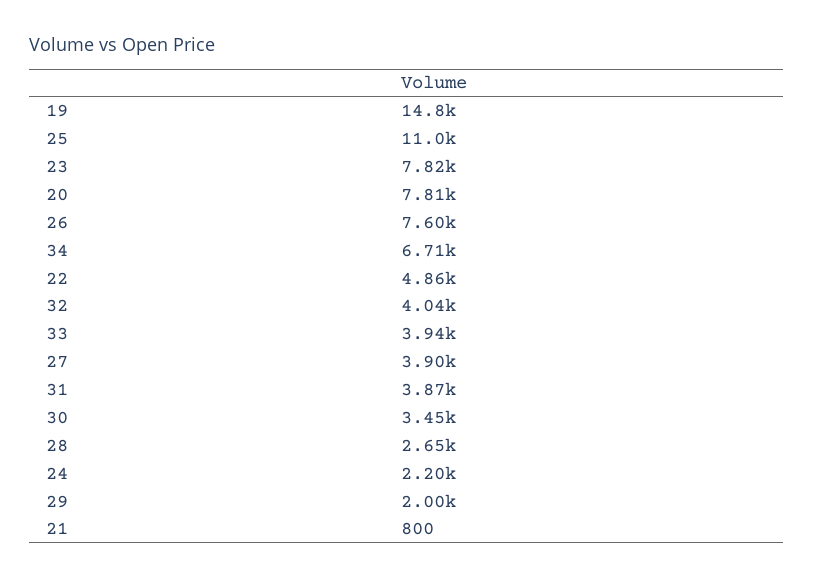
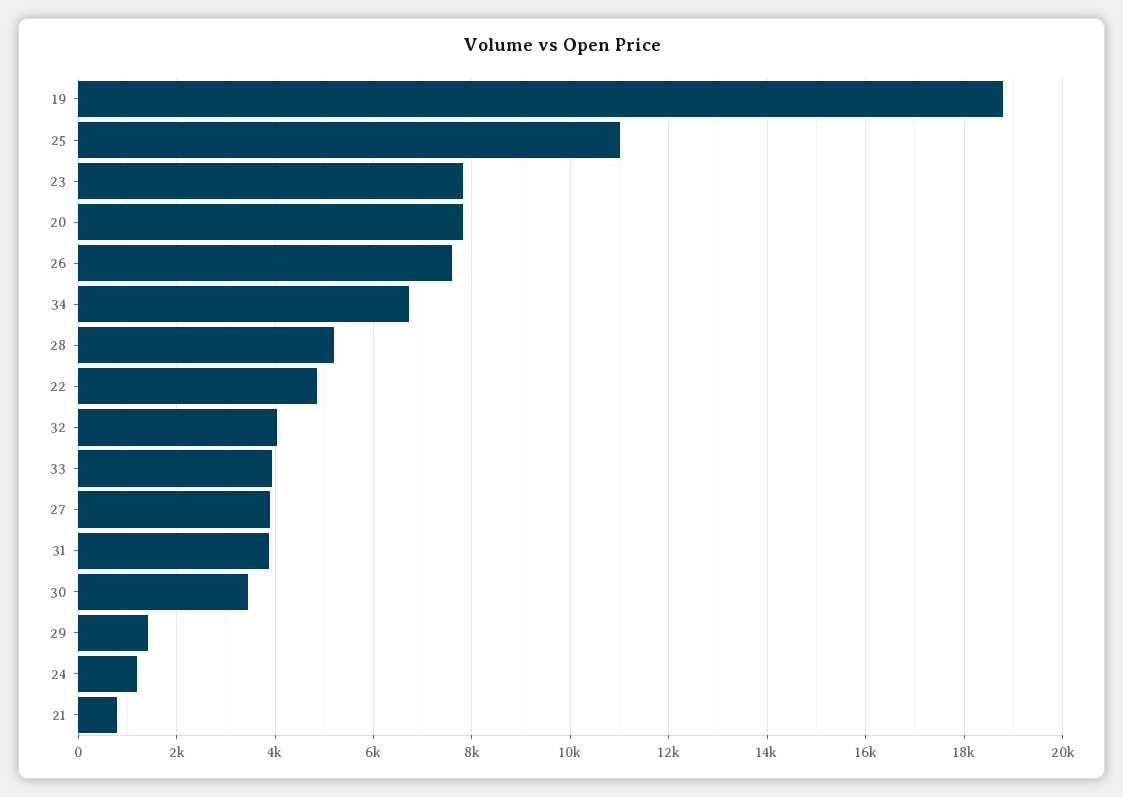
19: 14800 -> 18800
28: 2650 -> 5200
24: 2200 -> 1200
29: 2000 -> 1400

